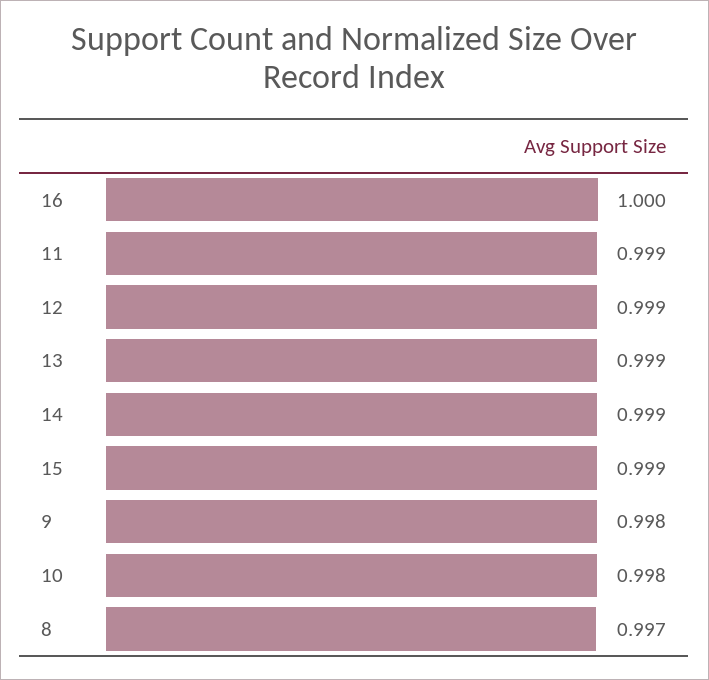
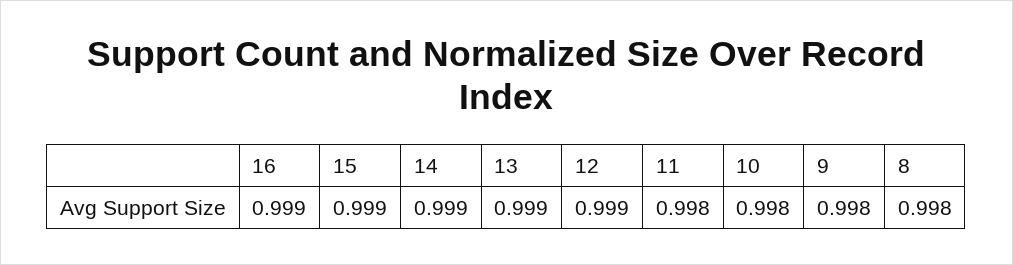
16: 1 -> 0.999
11: 0.999 -> 0.998
8: 0.997 -> 0.998

